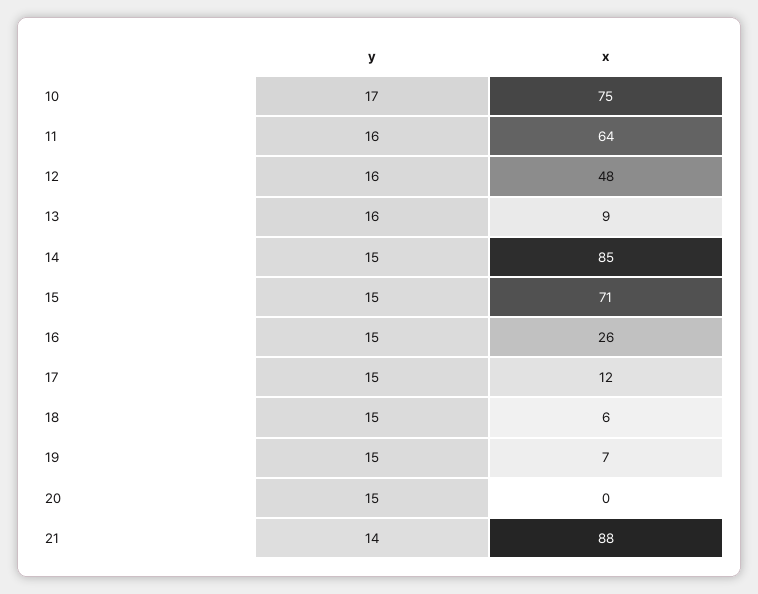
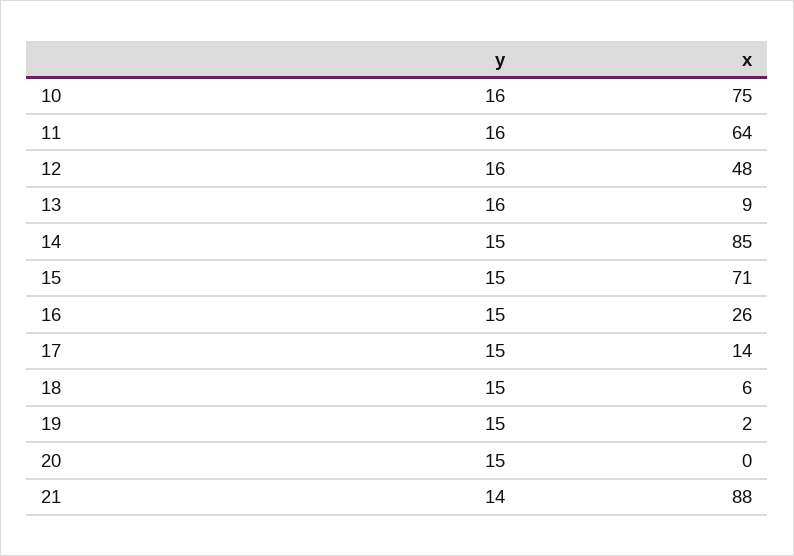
y, 10: 17 -> 16
x, 17: 12 -> 14
x, 19: 7 -> 2

